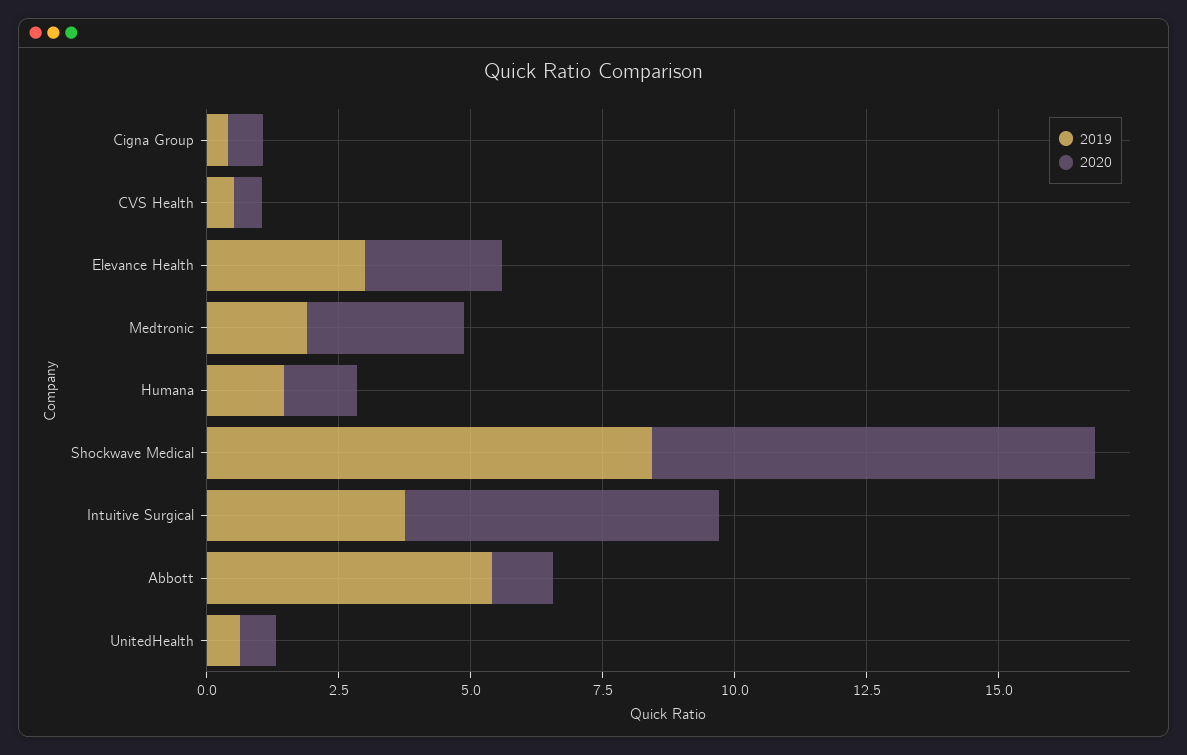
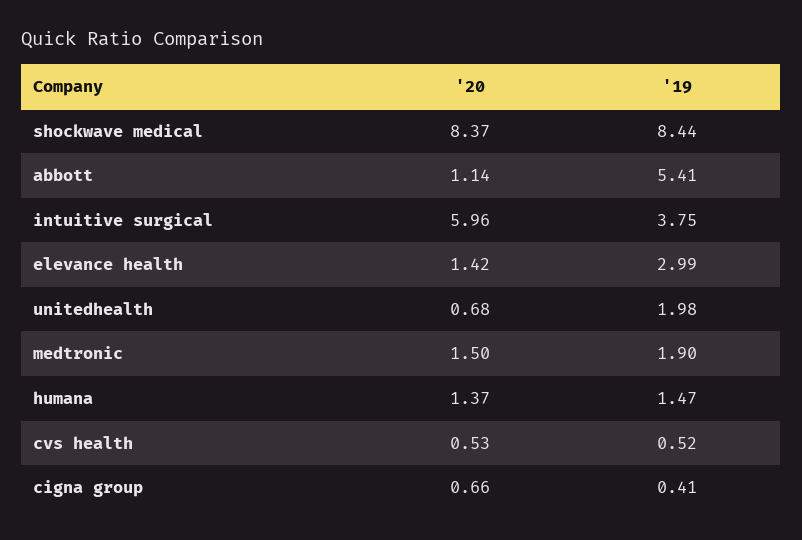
2020, Elevance Health: 2.5 -> 1.42
2020, Medtronic: 3 -> 1.5
2019, UnitedHealth: 0.5 -> 1.98

